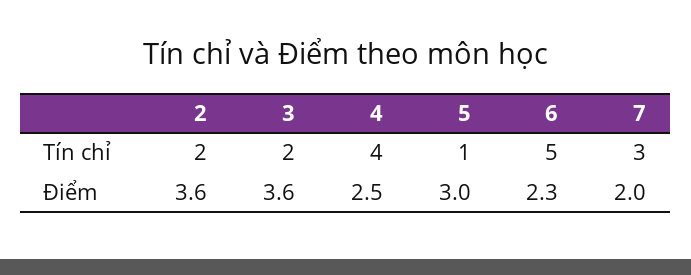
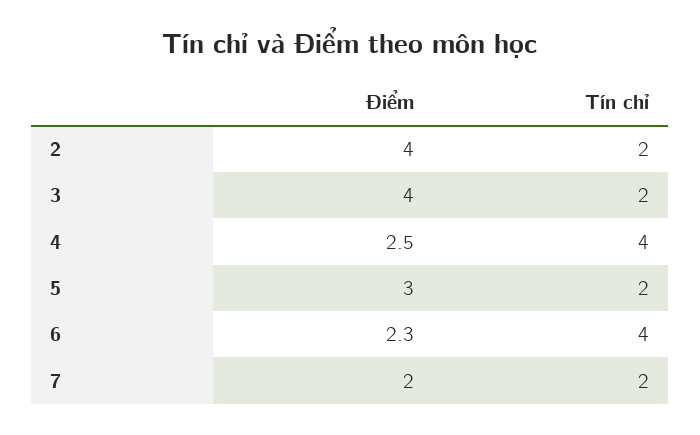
5, Tín chỉ: 1 -> 2
6, Tín chỉ: 5 -> 4
7, Tín chỉ: 3 -> 2
2, Điểm: 3.6 -> 4
3, Điểm: 3.6 -> 4

